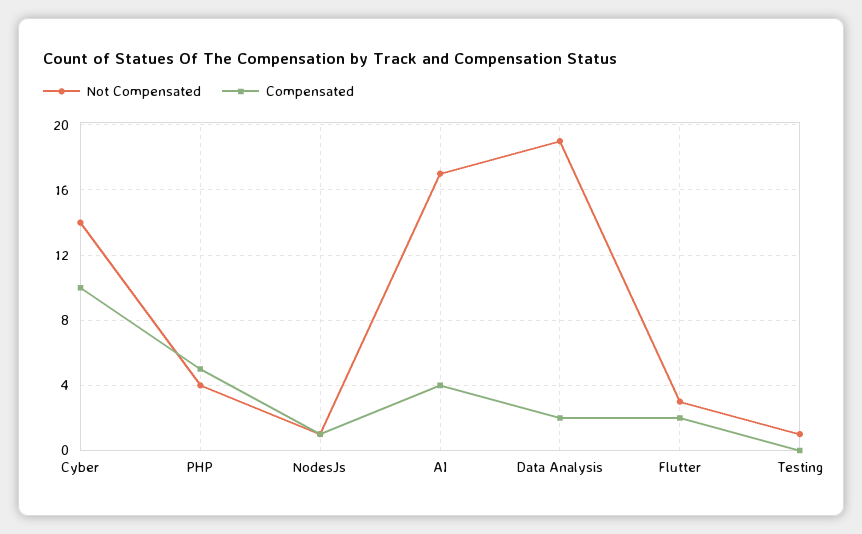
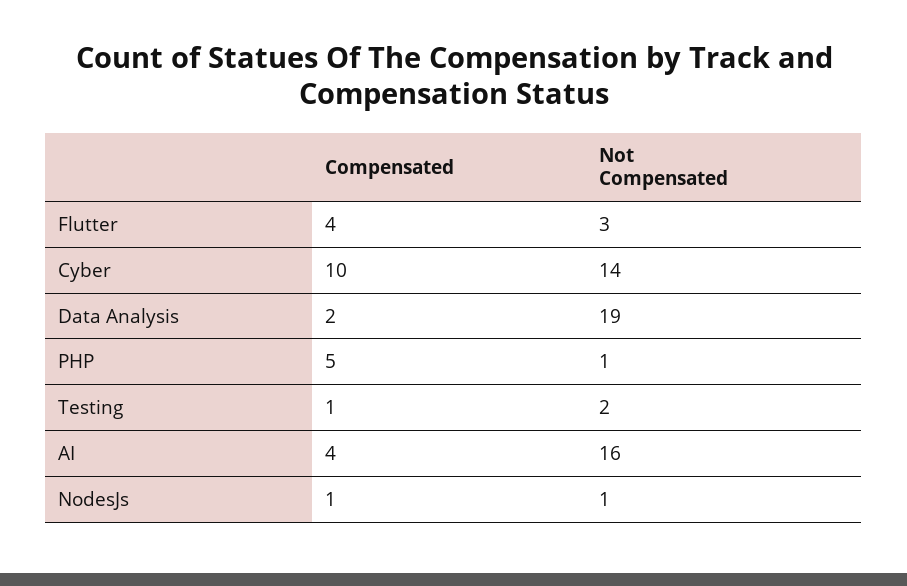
Not Compensated, PHP: 4 -> 1
Not Compensated, AI: 17 -> 16
Compensated, Flutter: 2 -> 4
Not Compensated, Testing: 1 -> 2
Compensated, Testing: 0 -> 1

